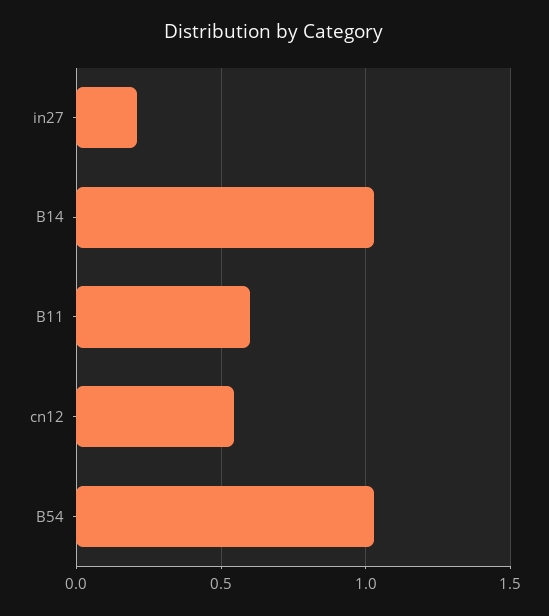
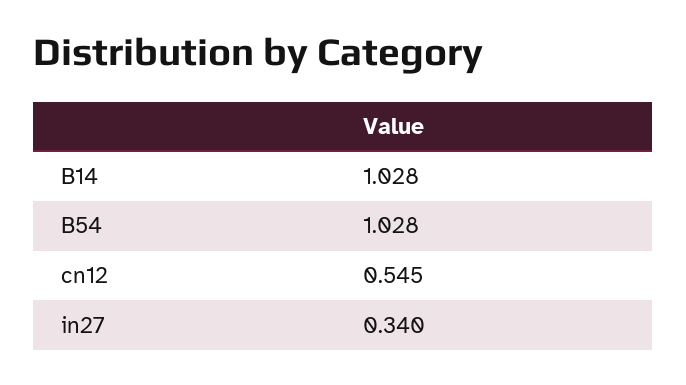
in27: 0.2 -> 0.34
B11: 0.6 -> none

